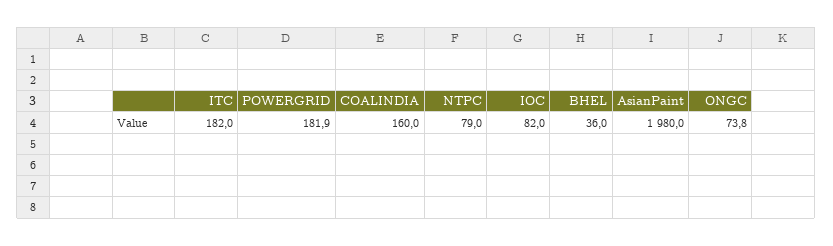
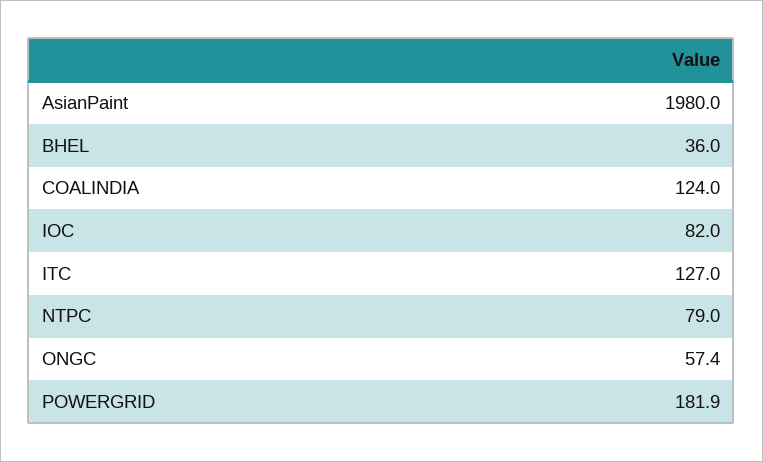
ITC: 182 -> 127
COALINDIA: 160 -> 124
ONGC: 73.8 -> 57.4

